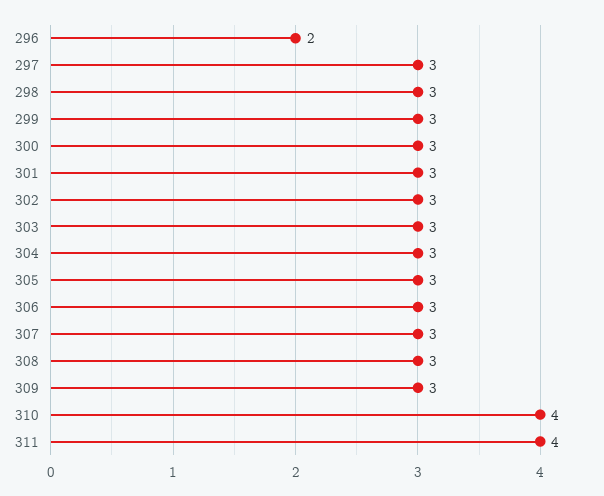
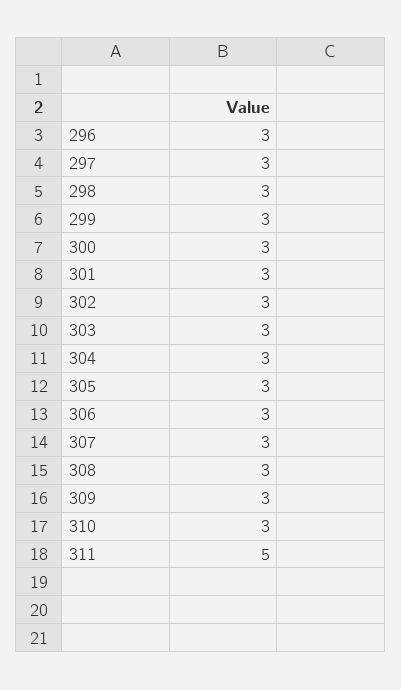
296: 2 -> 3
310: 4 -> 3
311: 4 -> 5

